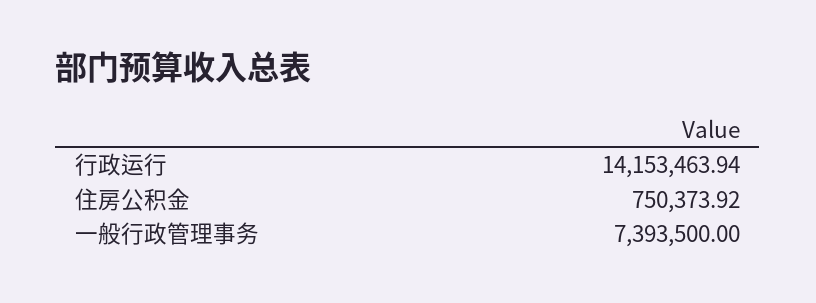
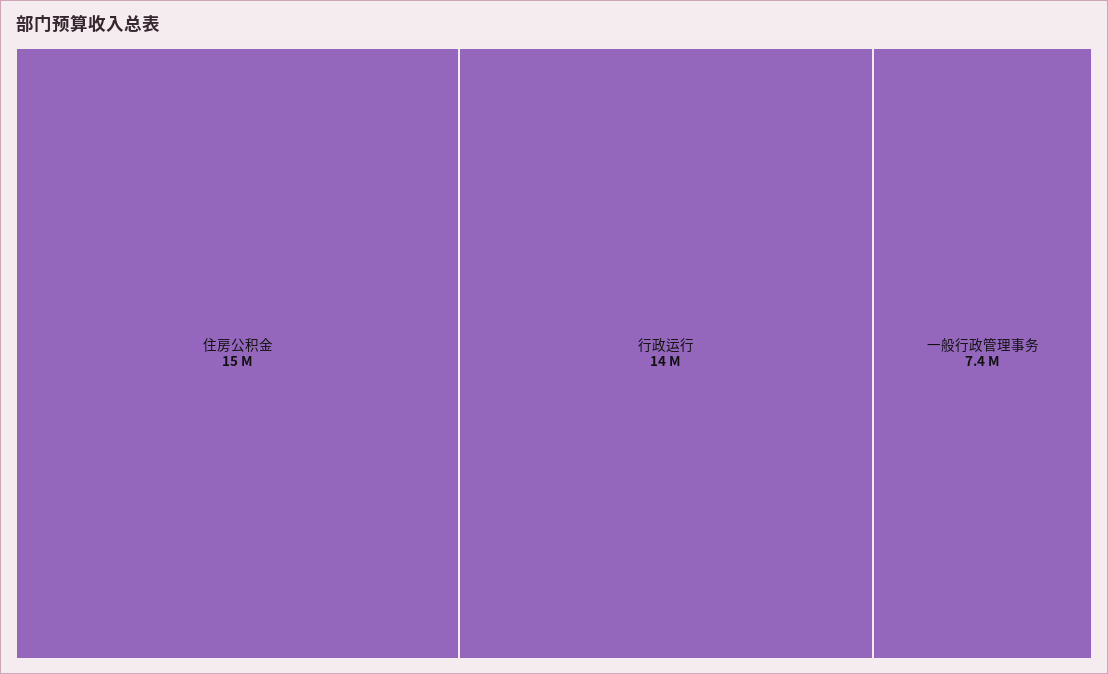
住房公积金: 750373.92 -> 15000000

